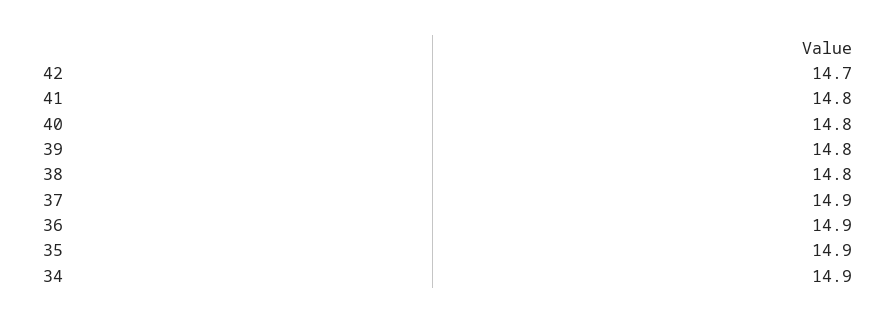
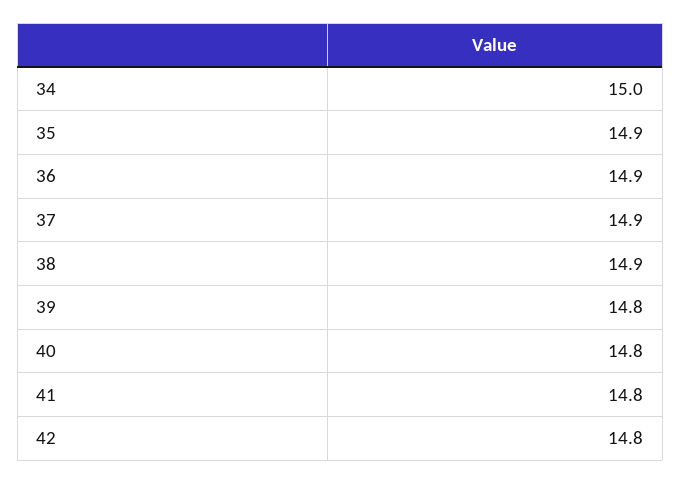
42: 14.7 -> 14.8
38: 14.8 -> 14.9
34: 14.9 -> 15

